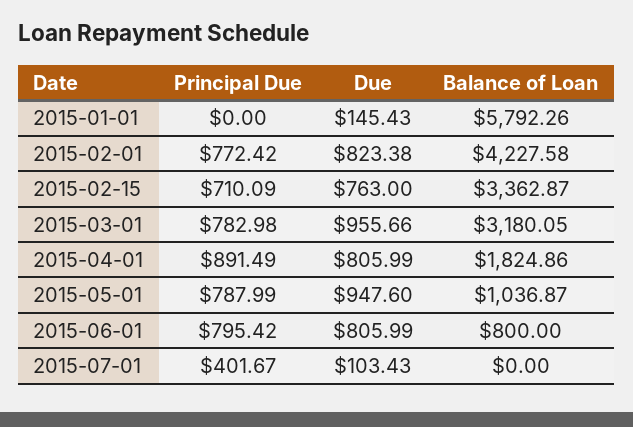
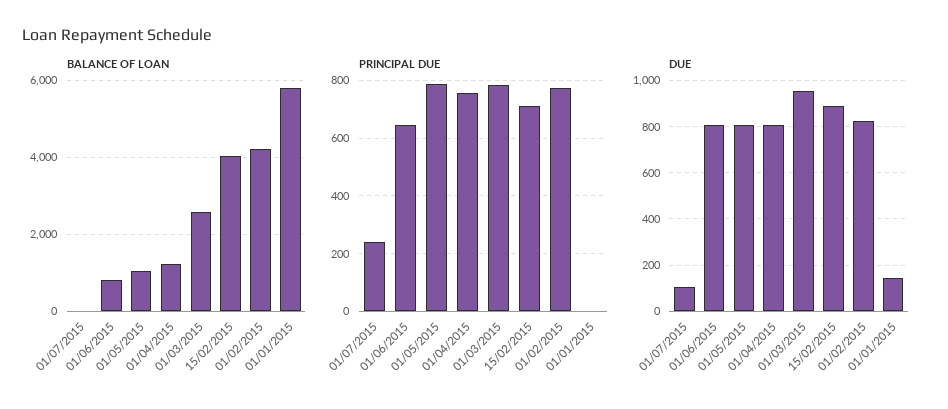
Due, 2015-02-15: 763 -> 900
Balance of Loan, 2015-02-15: 3362.87 -> 4000
Balance of Loan, 2015-03-01: 3180.05 -> 2600
Principal Due, 2015-04-01: 891.49 -> 750
Balance of Loan, 2015-04-01: 1824.86 -> 1200
Due, 2015-05-01: 947.6 -> 800
Principal Due, 2015-06-01: 795.42 -> 650
Principal Due, 2015-07-01: 401.67 -> 250

